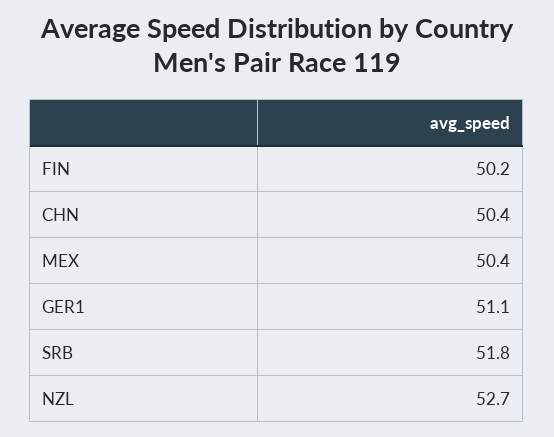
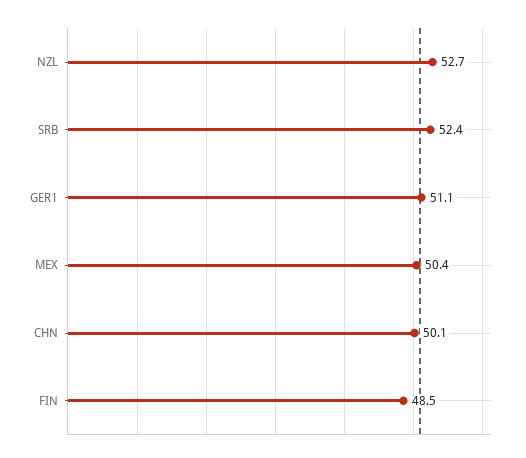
FIN: 50.2 -> 48.5
CHN: 50.4 -> 50.1
SRB: 51.8 -> 52.4

